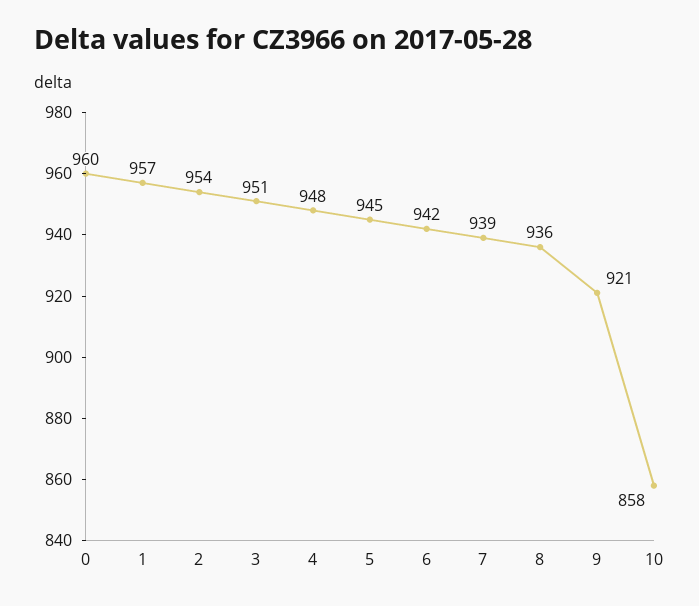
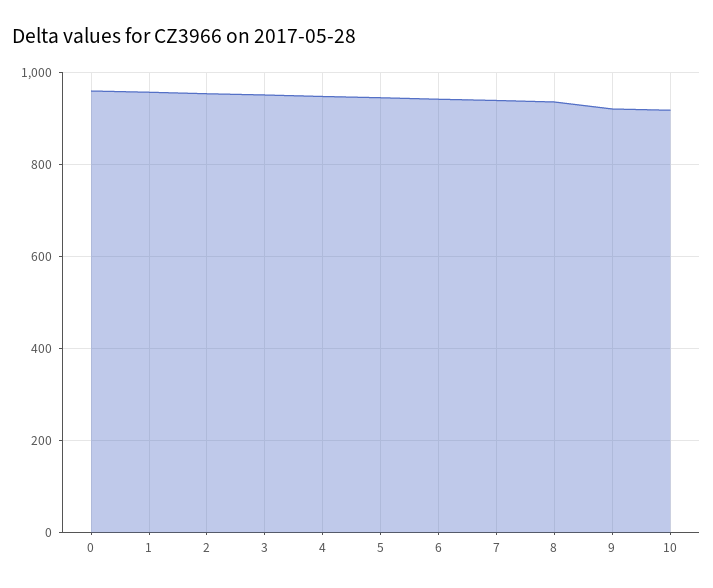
10: 858 -> 920

